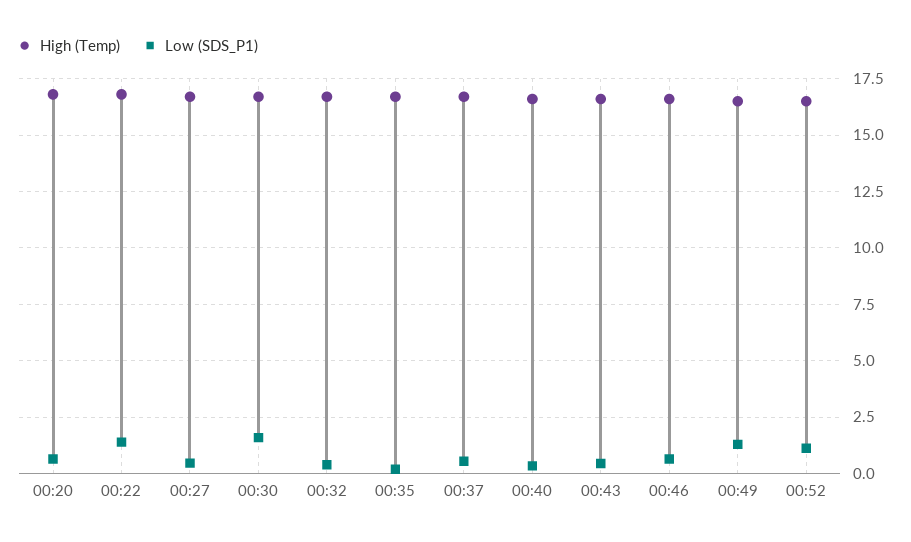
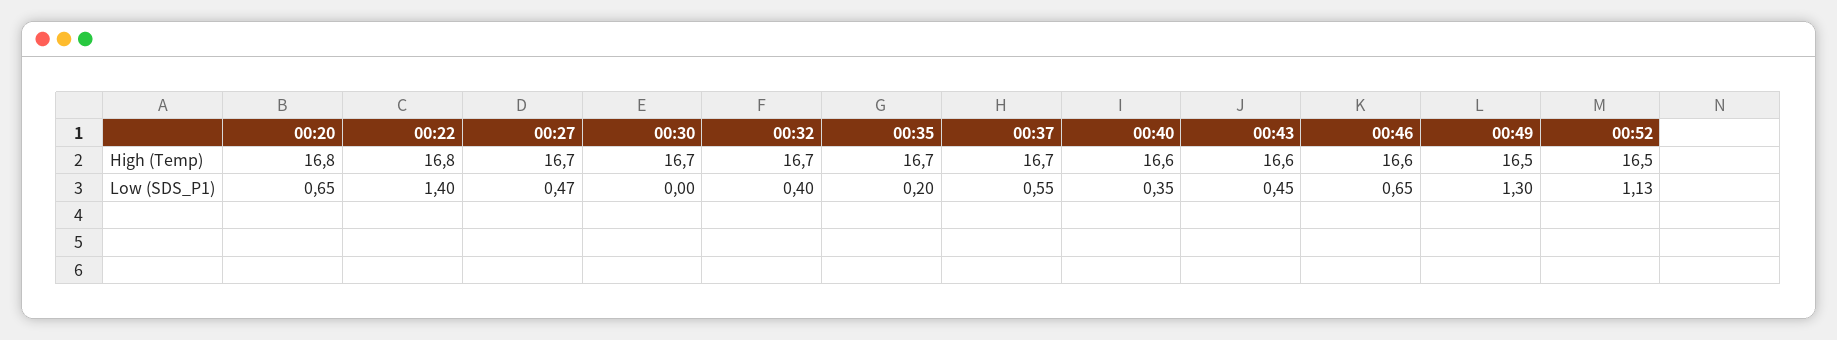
Low (SDS_P1), 00:30: 1.5 -> 0

